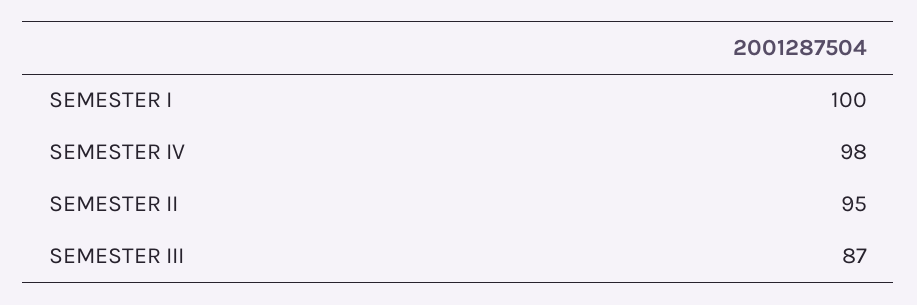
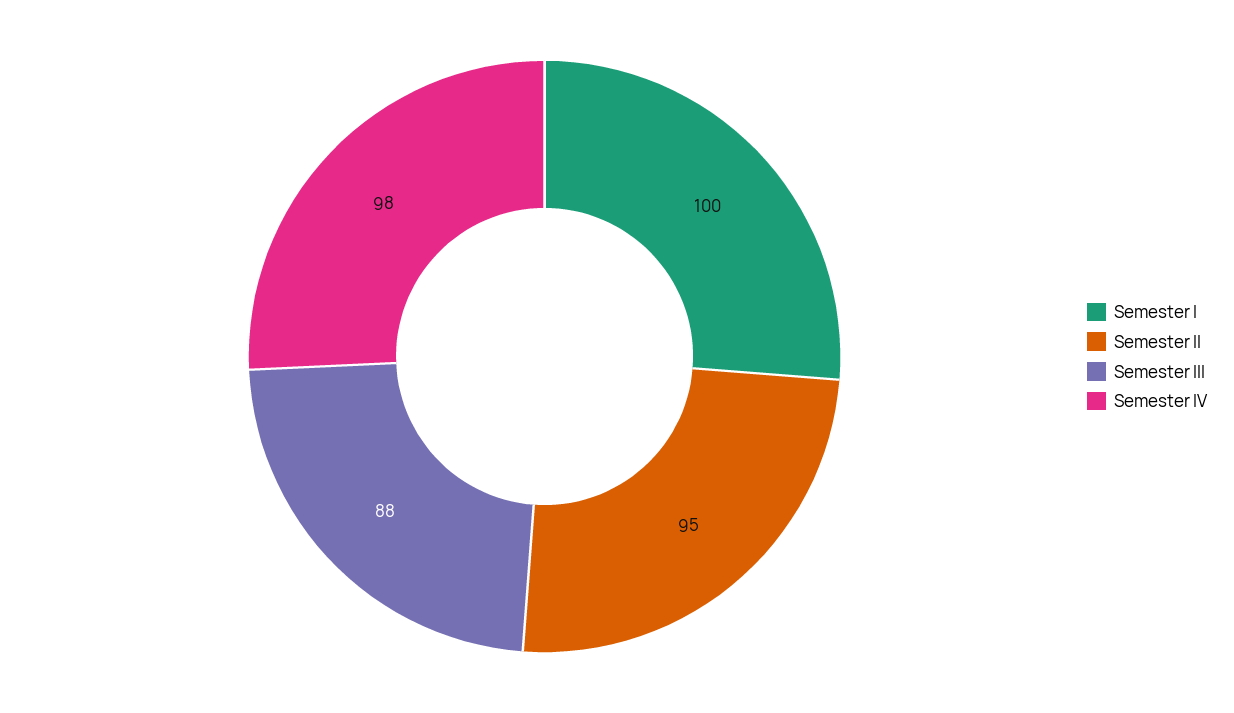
SEMESTER III: 87 -> 88

